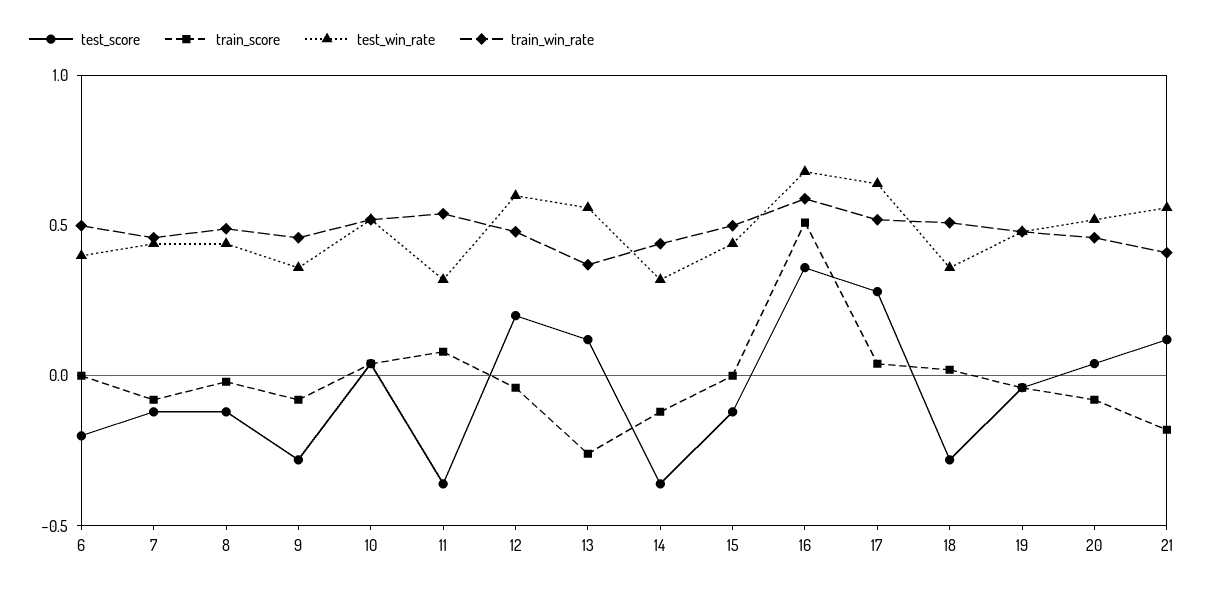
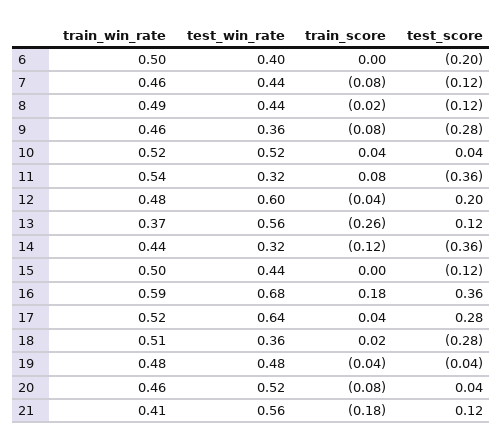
train_score, 16: 0.5 -> 0.18

